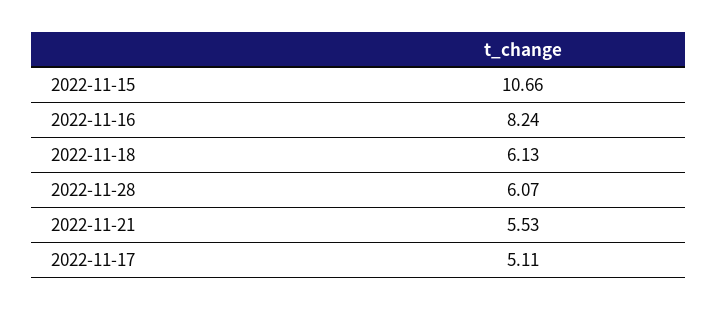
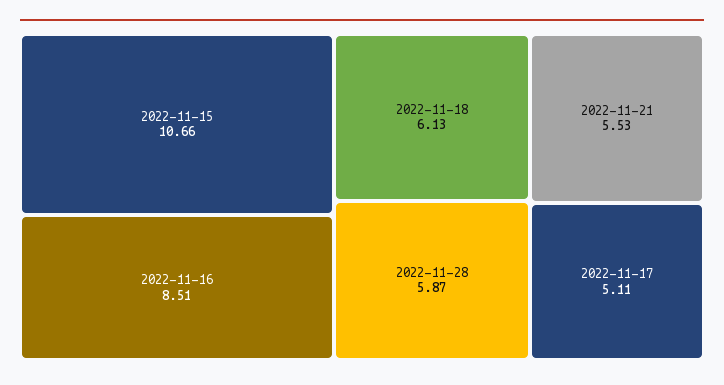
2022-11-16: 8.24 -> 8.51
2022-11-28: 6.07 -> 5.87

